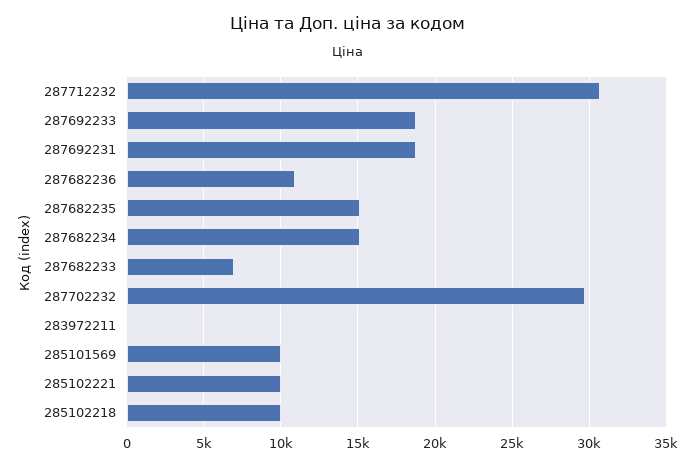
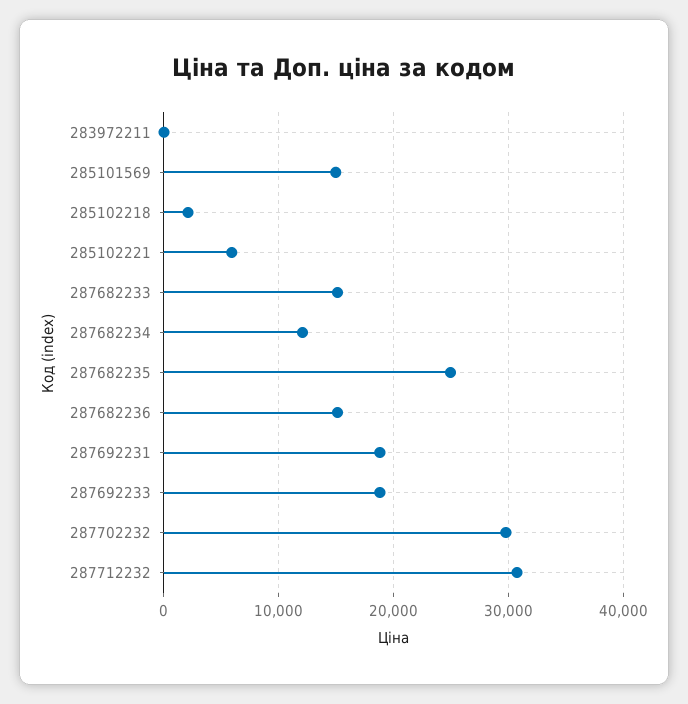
287682236: 11000 -> 15000
287682235: 15000 -> 25000
287682234: 15000 -> 12000
287682233: 7000 -> 15000
285101569: 10000 -> 15000
285102221: 10000 -> 6000
285102218: 10000 -> 2000

